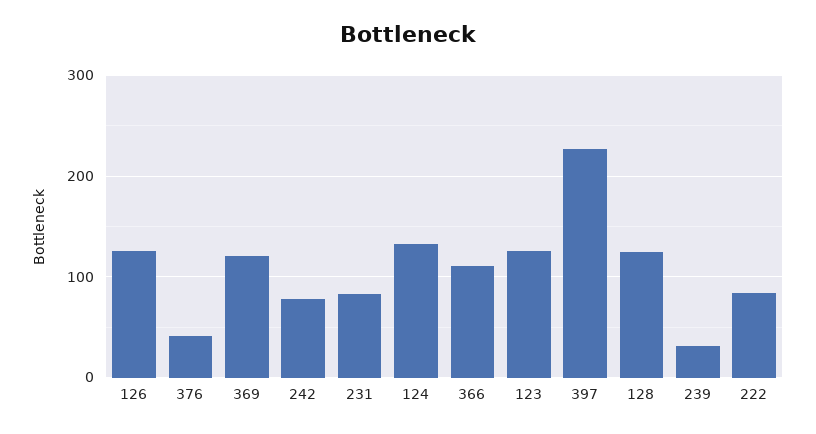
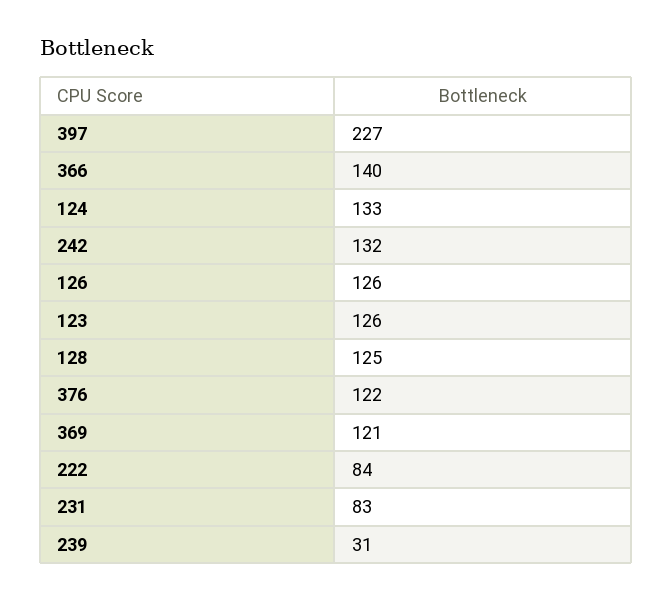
376: 40 -> 122
242: 80 -> 132
366: 110 -> 140

